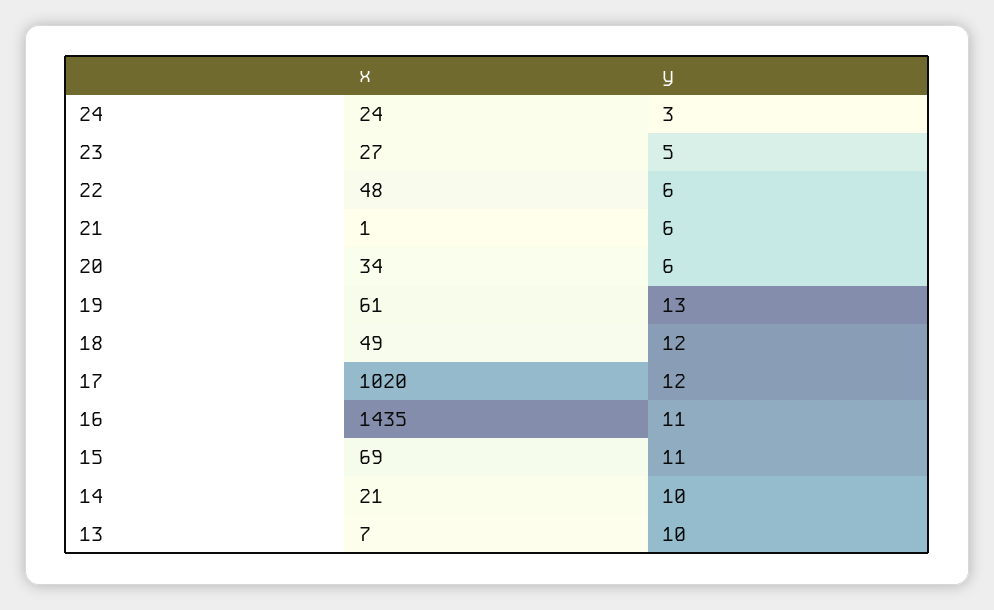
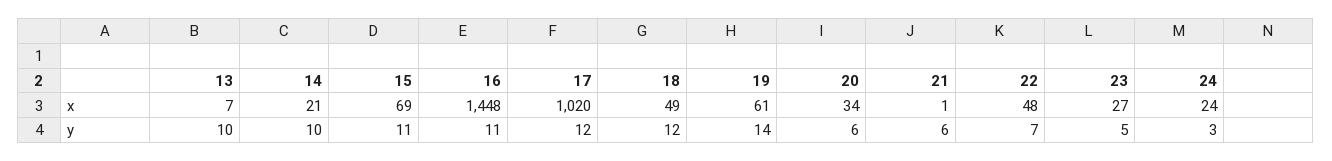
y, 22: 6 -> 7
y, 19: 13 -> 14
x, 16: 1435 -> 1448

